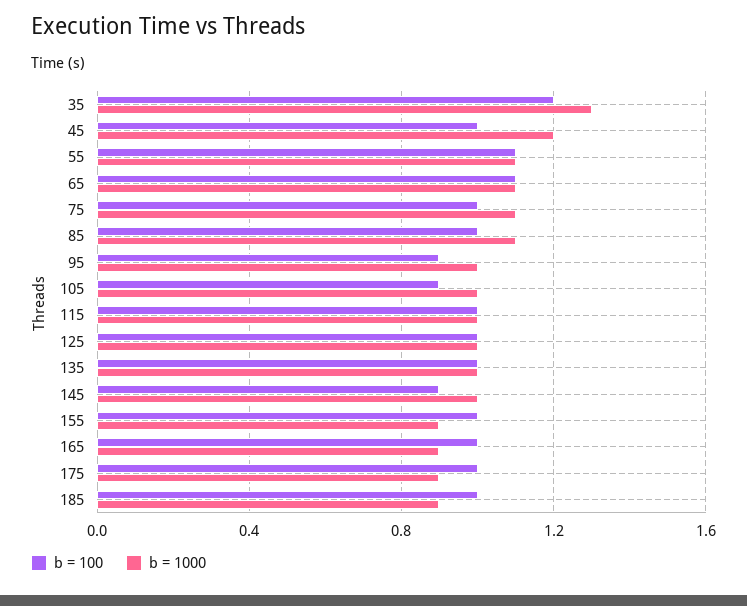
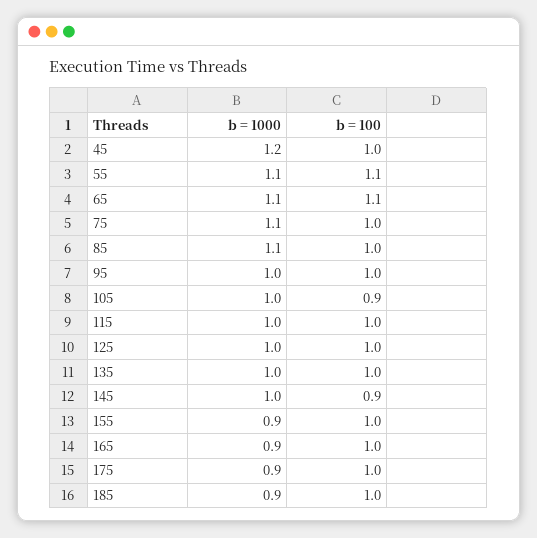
b = 100, 35: 1.2 -> none
b = 1000, 35: 1.3 -> none
b = 100, 95: 0.9 -> 1

